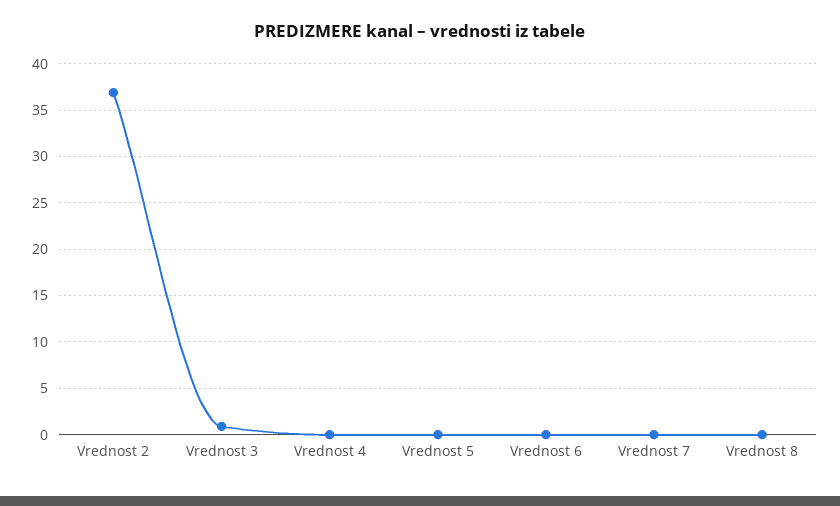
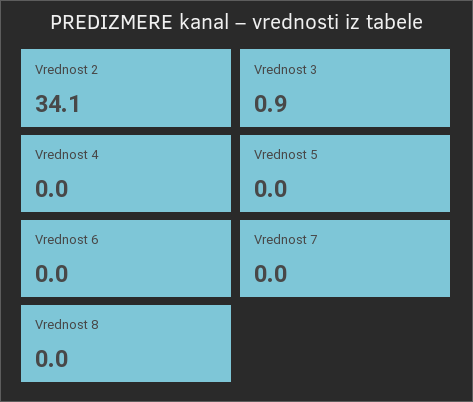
Vrednost 2: 37 -> 34.1

